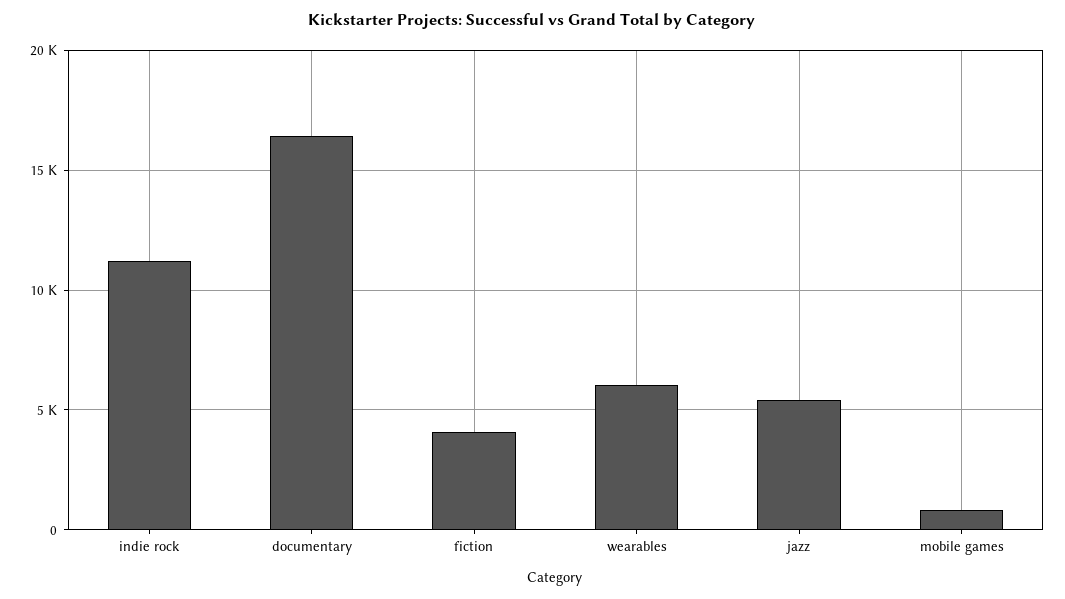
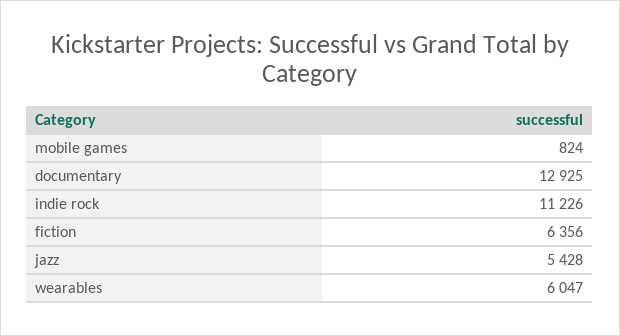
documentary: 16500 -> 12925
fiction: 4000 -> 6356

